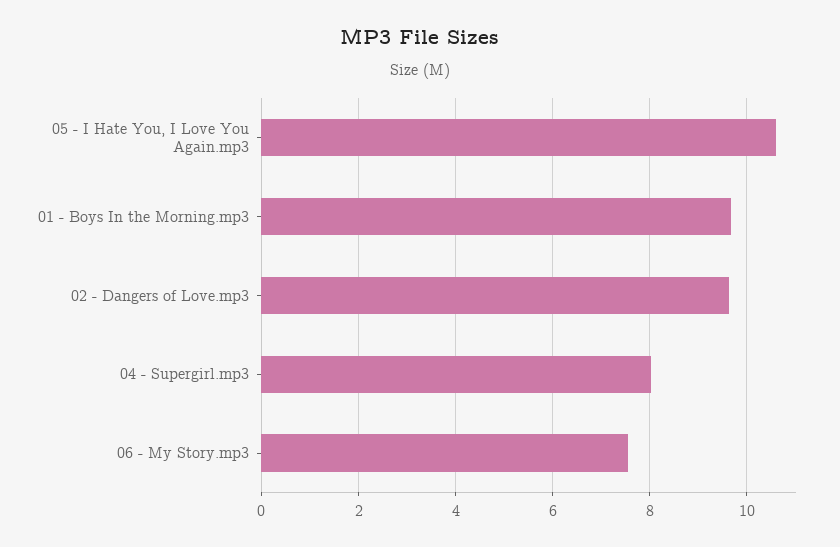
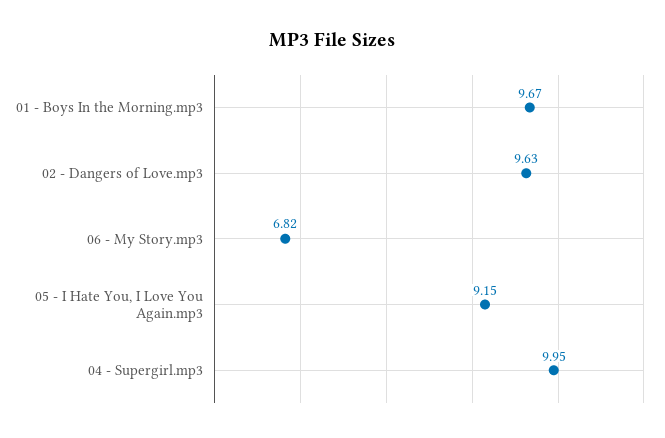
05 - I Hate You, I Love You Again.mp3: 10.6 -> 9.15
04 - Supergirl.mp3: 8 -> 9.95
06 - My Story.mp3: 7.6 -> 6.82

